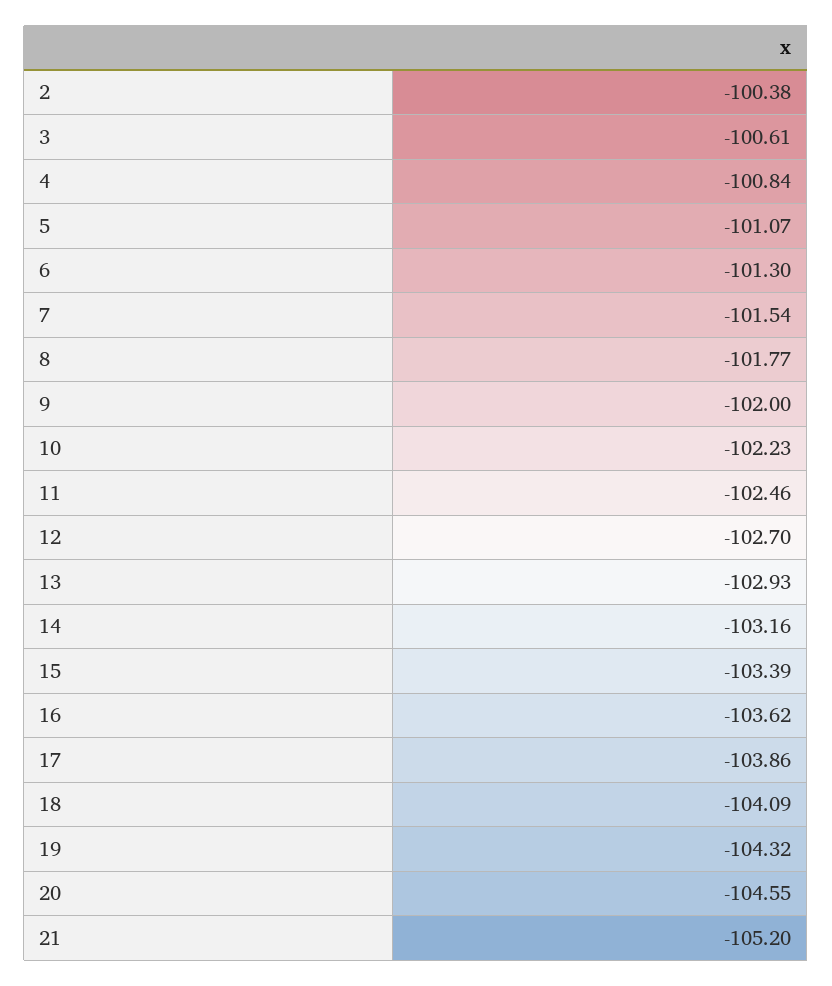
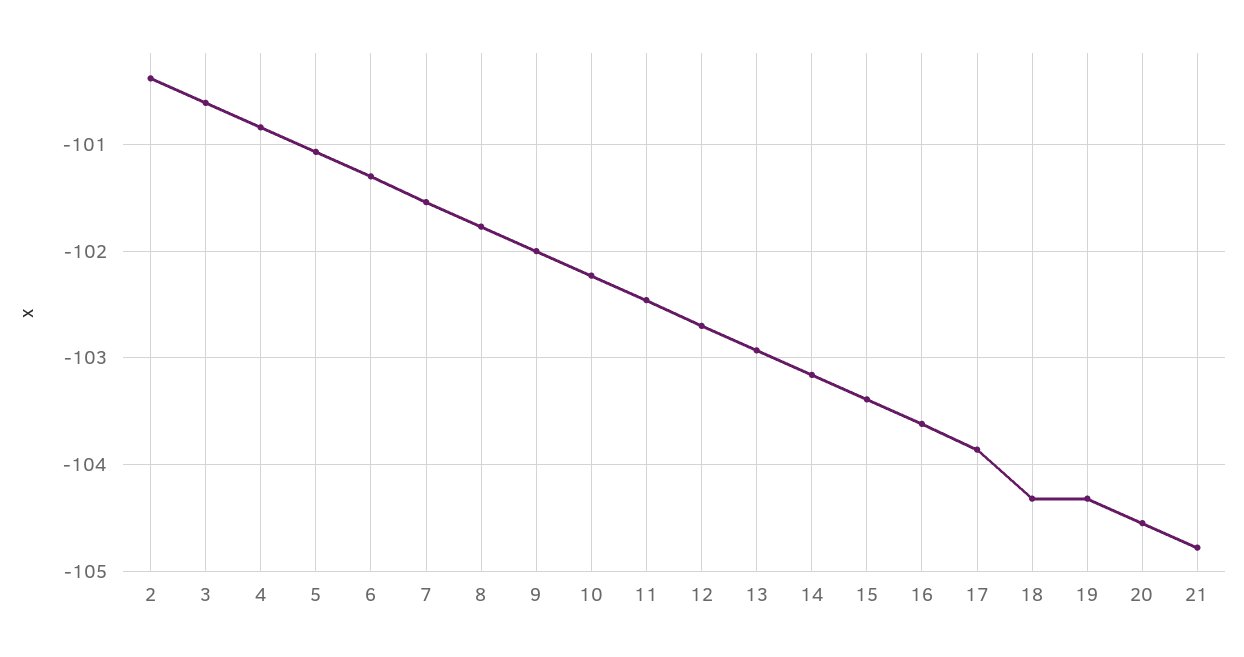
18: -104.09 -> -104.3
21: -105.2 -> -104.8

